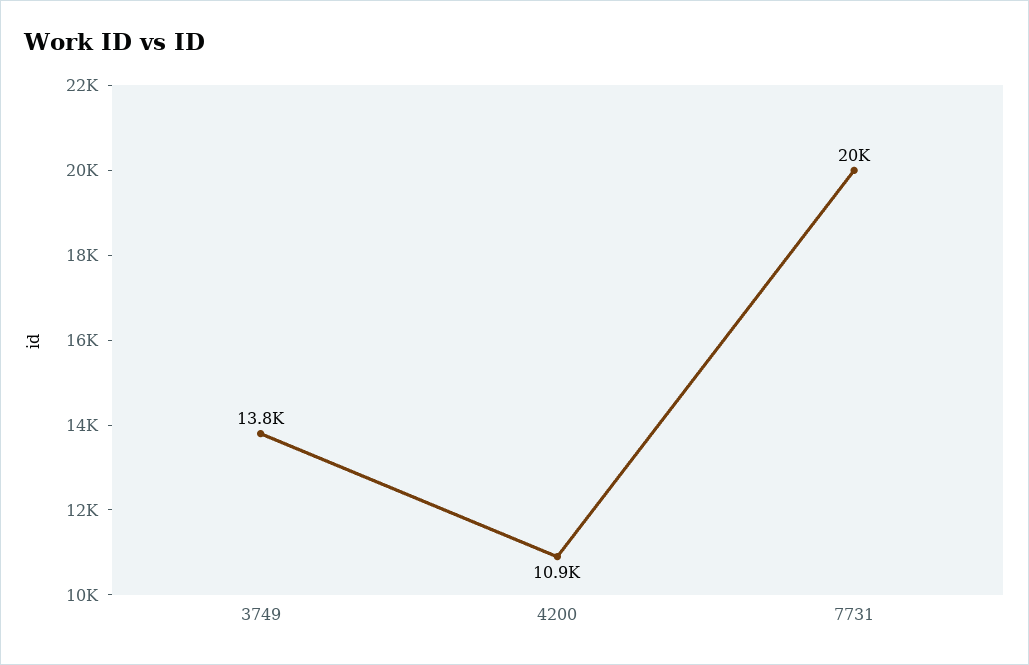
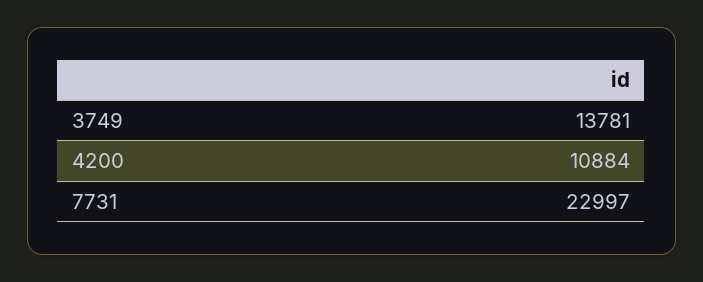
7731: 20000 -> 22997

